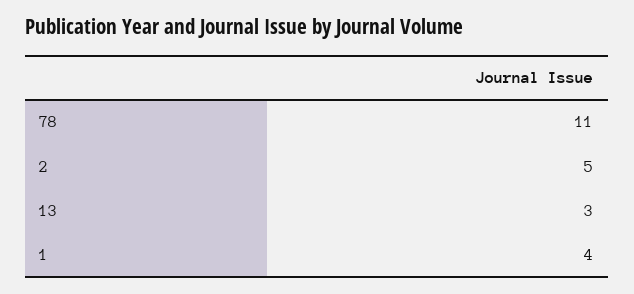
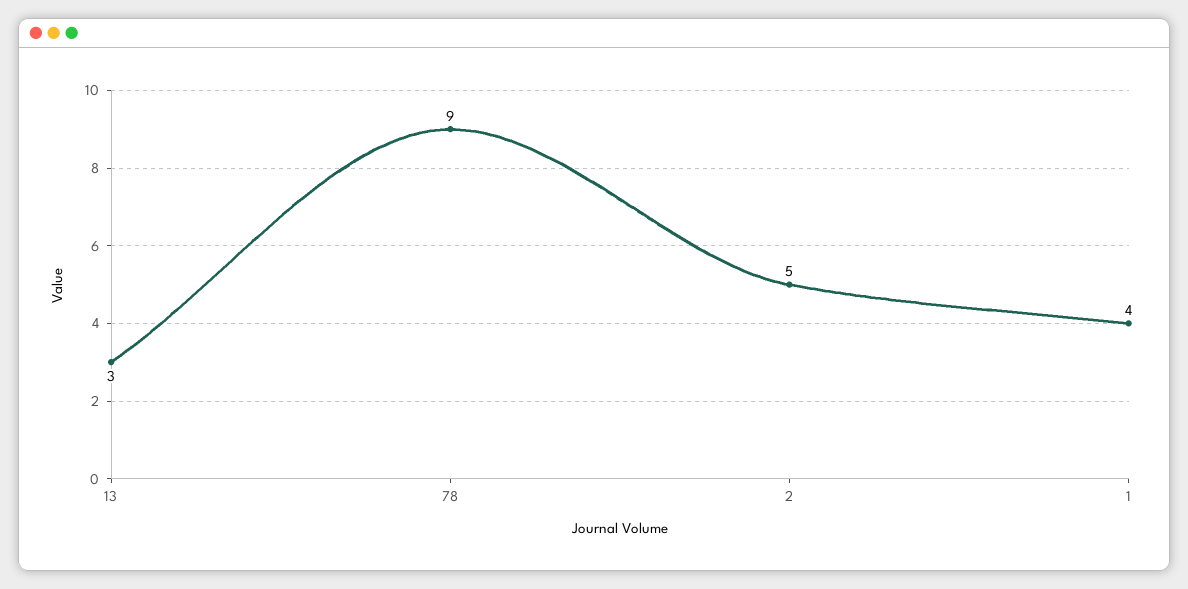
78: 11 -> 9

